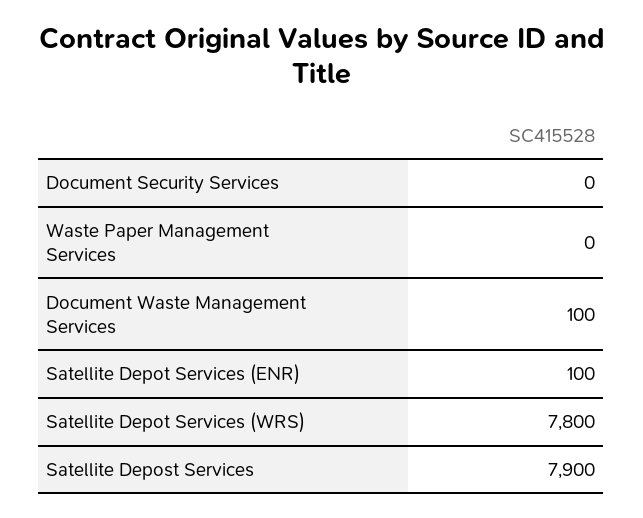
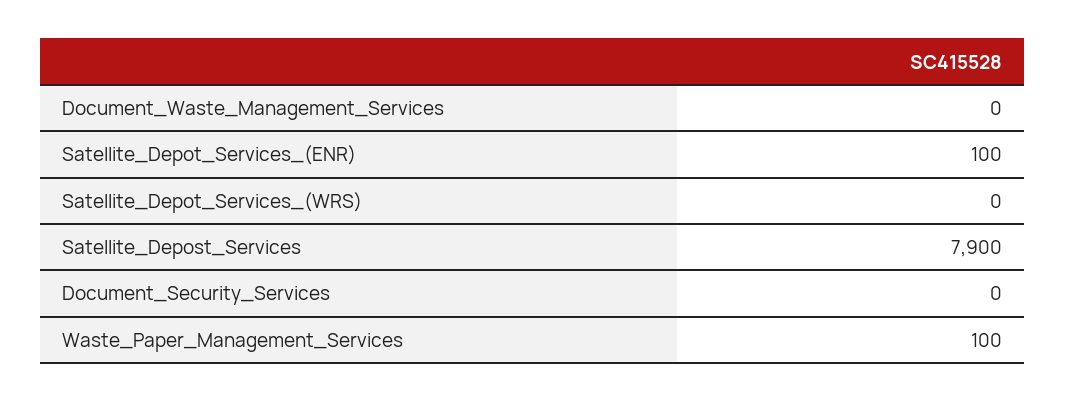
Waste Paper Management Services: 0 -> 100
Document Waste Management Services: 100 -> 0
Satellite Depot Services (WRS): 7800 -> 0

